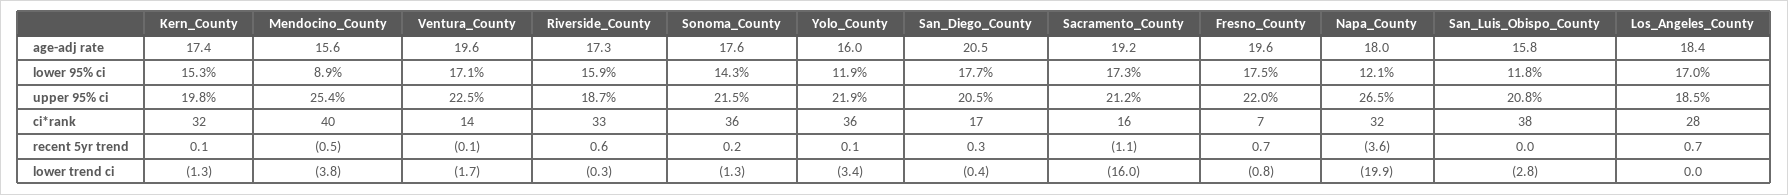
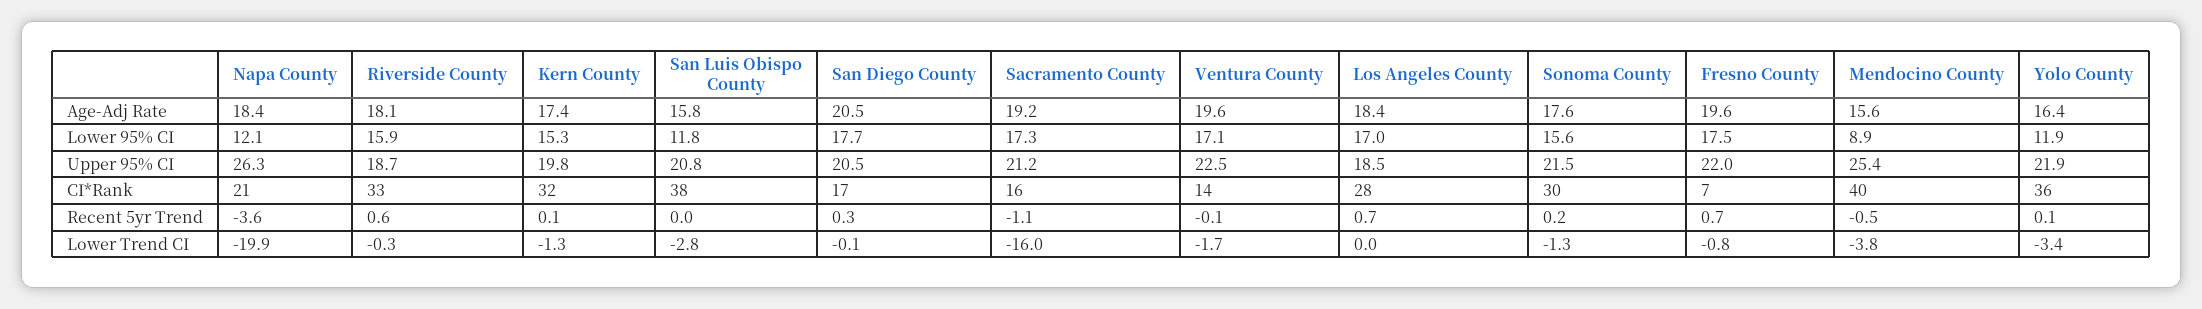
Riverside_County, age-adj rate: 17.3 -> 18.1
Yolo_County, age-adj rate: 16 -> 16.4
Napa_County, age-adj rate: 18 -> 18.4
Sonoma_County, lower 95% ci: 14.3 -> 15.6
Napa_County, upper 95% ci: 26.5 -> 26.3
Sonoma_County, ci*rank: 36 -> 30
Napa_County, ci*rank: 32 -> 21
San_Diego_County, lower trend ci: -0.4 -> -0.1

